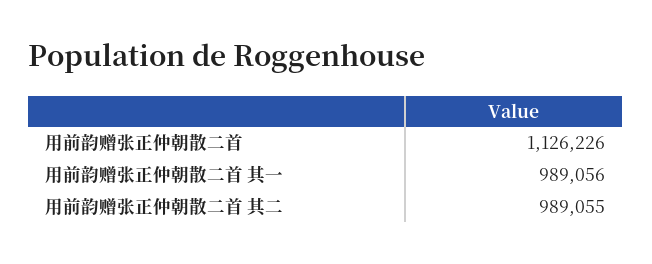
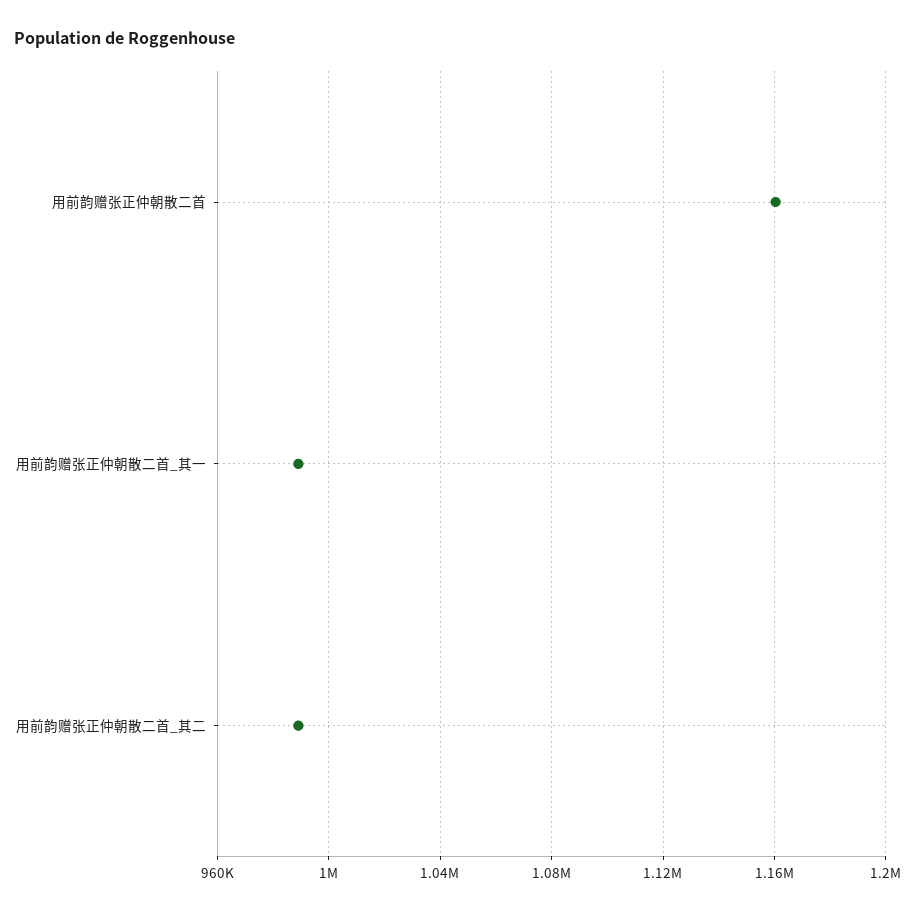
用前韵赠张正仲朝散二首: 1126226 -> 1160000

